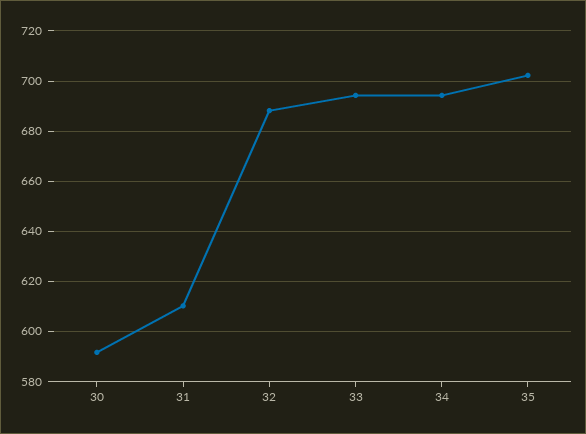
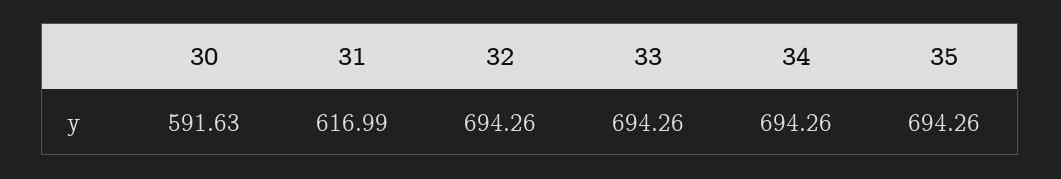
31: 610 -> 616.99
32: 687.5 -> 694.26
35: 702.5 -> 694.26

